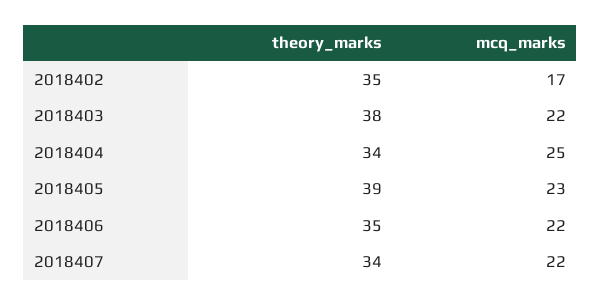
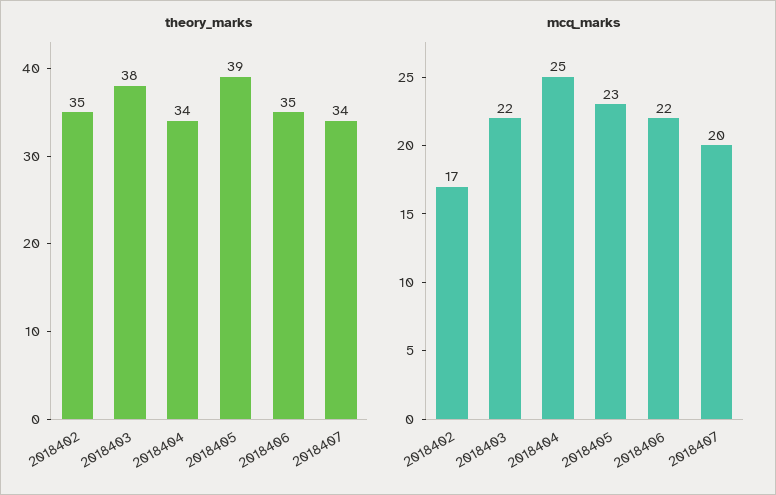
mcq_marks, 2018407: 22 -> 20

